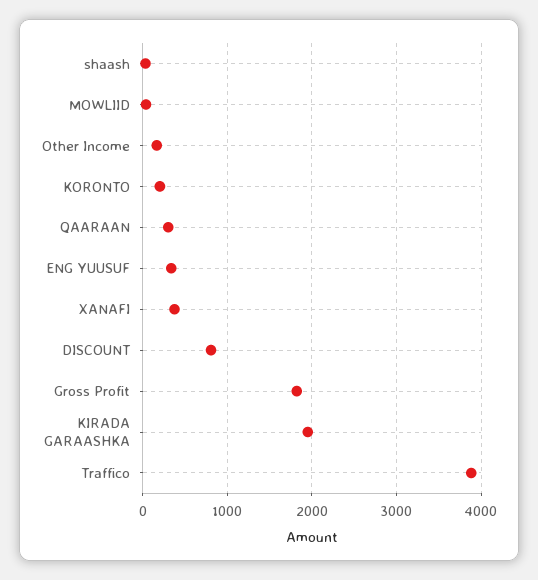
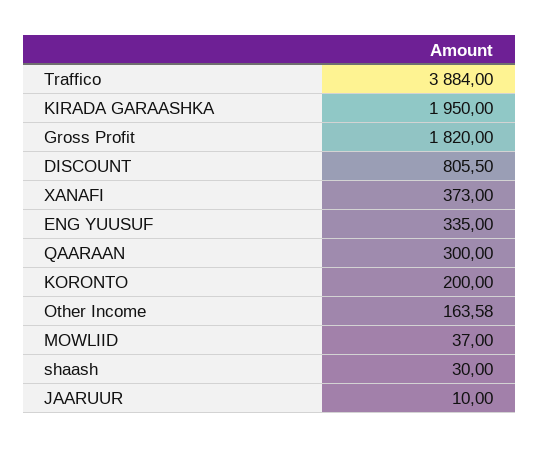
JAARUUR: none -> 10

